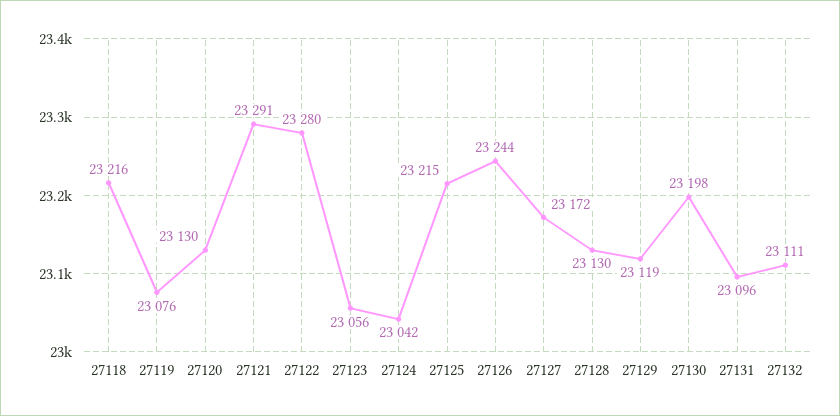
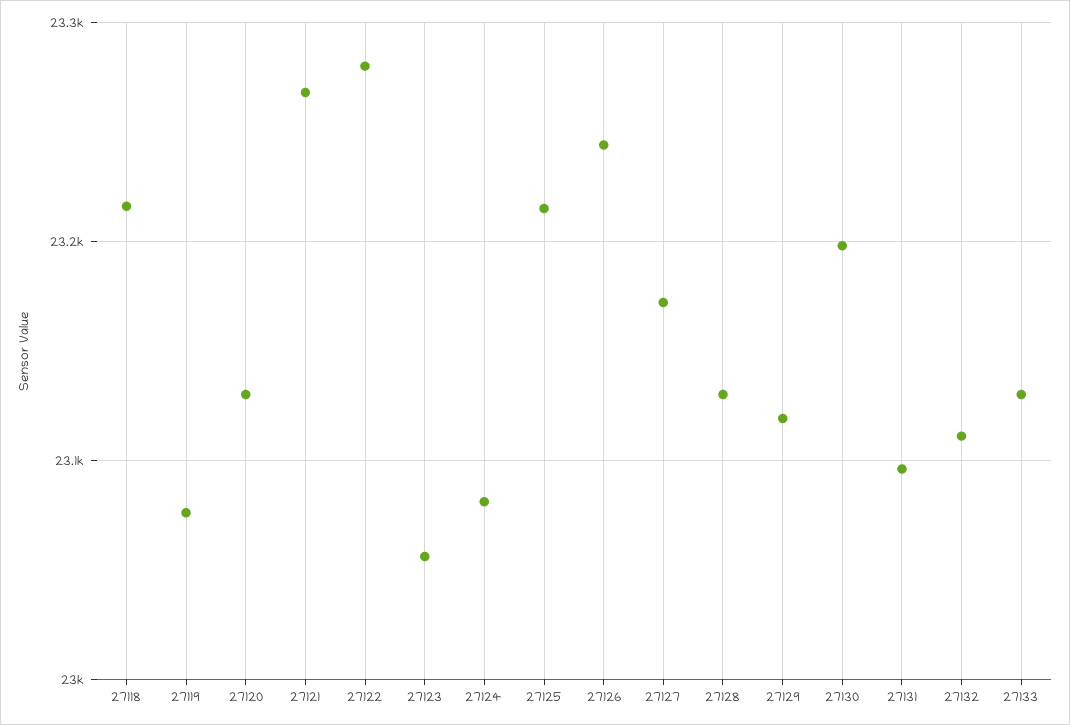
27121: 23291 -> 23270
27124: 23042 -> 23080
27133: none -> 23130

